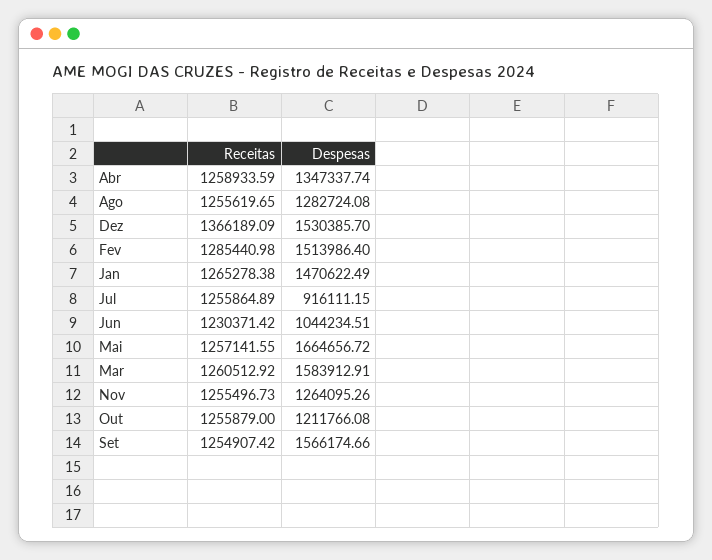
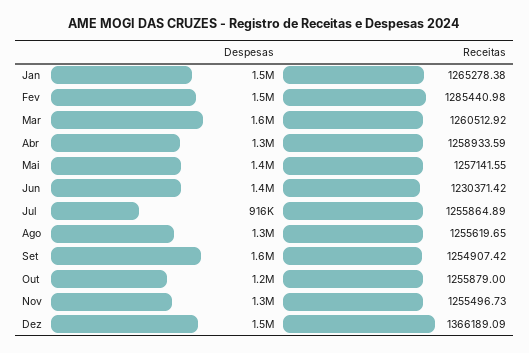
Despesas, Jun: 1044234.51 -> 1400000
Despesas, Mai: 1664656.72 -> 1400000

